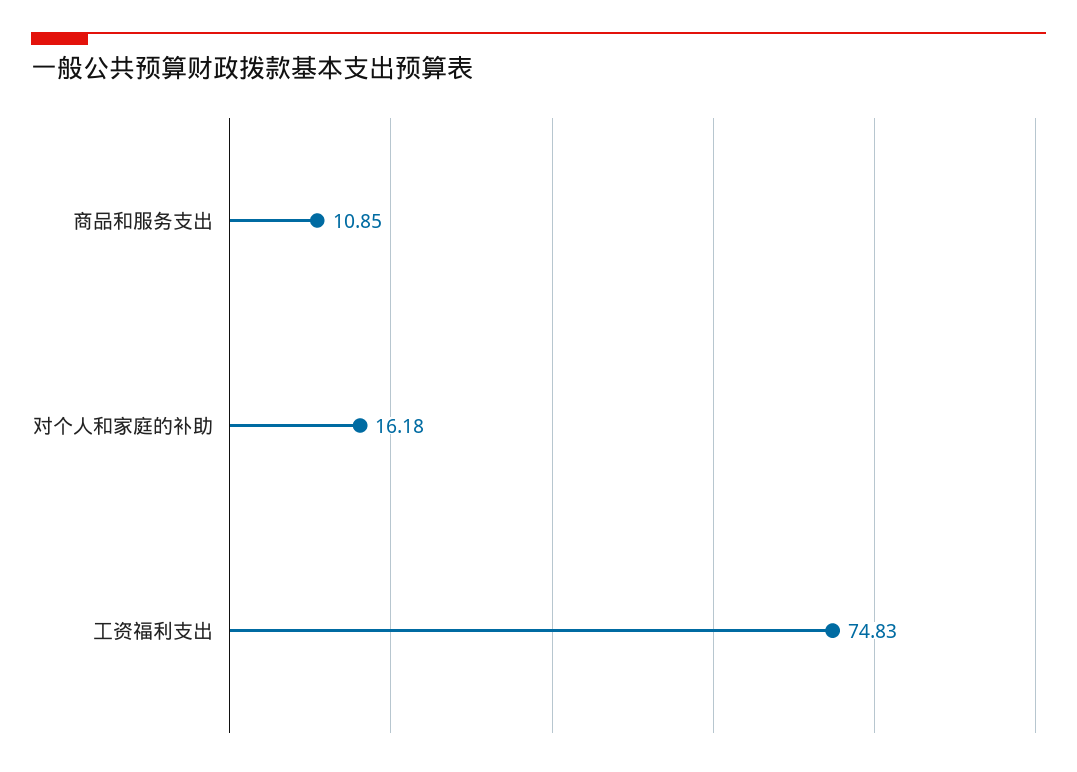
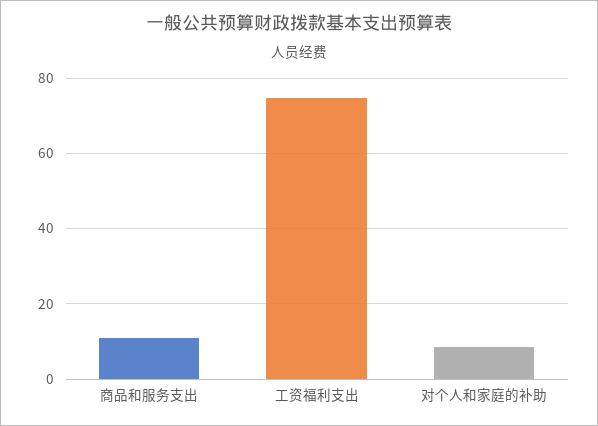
对个人和家庭的补助: 16.18 -> 8

